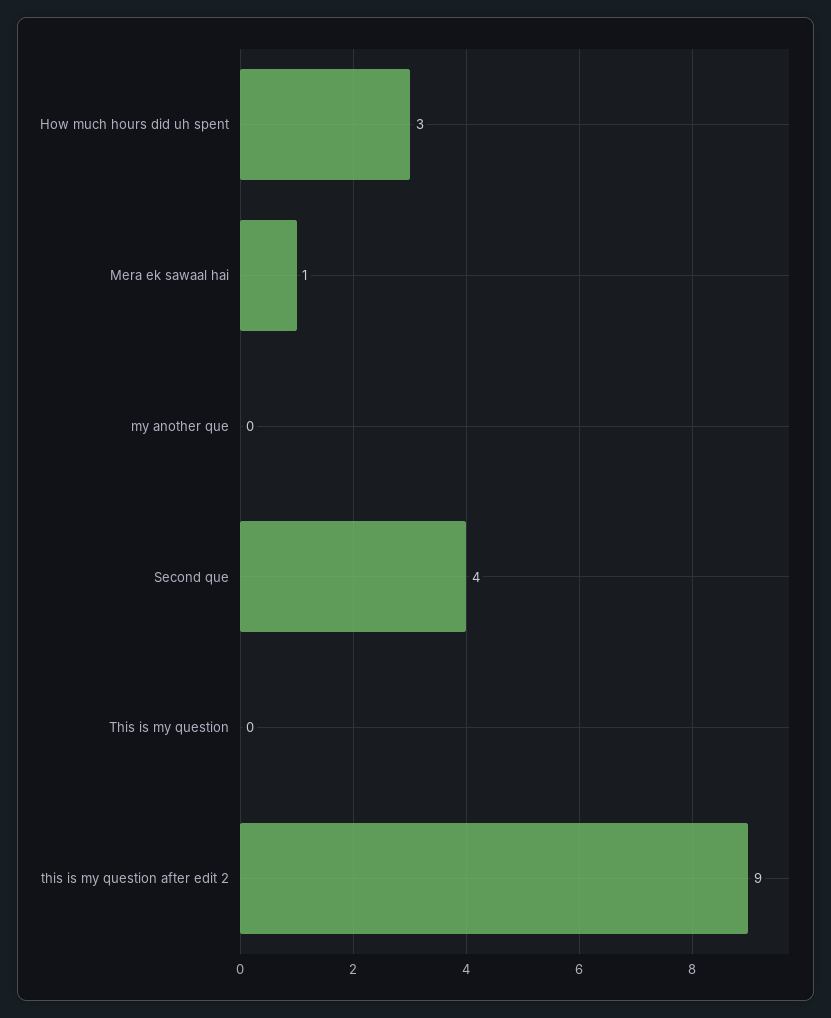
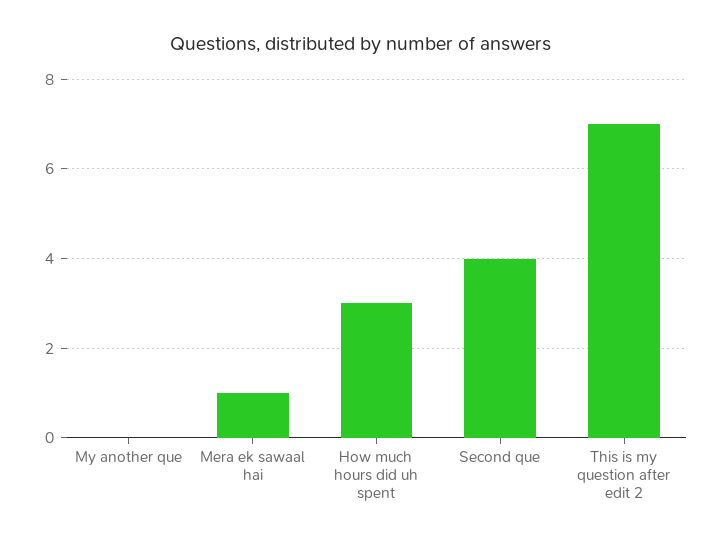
This is my question: 0 -> none
this is my question after edit 2: 9 -> 7

